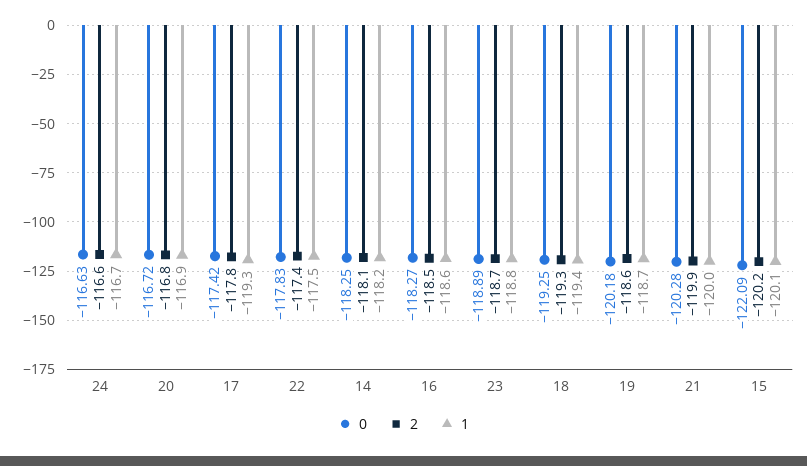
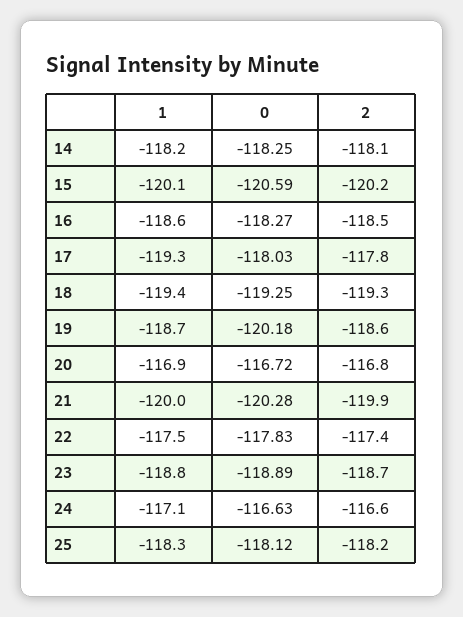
1, 24: -116.7 -> -117.1
0, 17: -117.42 -> -118.03
0, 15: -122.09 -> -120.59
1, 25: none -> -118.3
0, 25: none -> -118.12
2, 25: none -> -118.2

